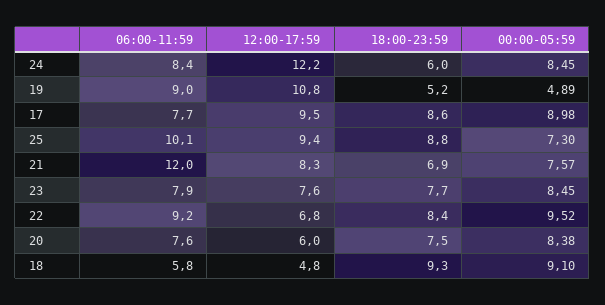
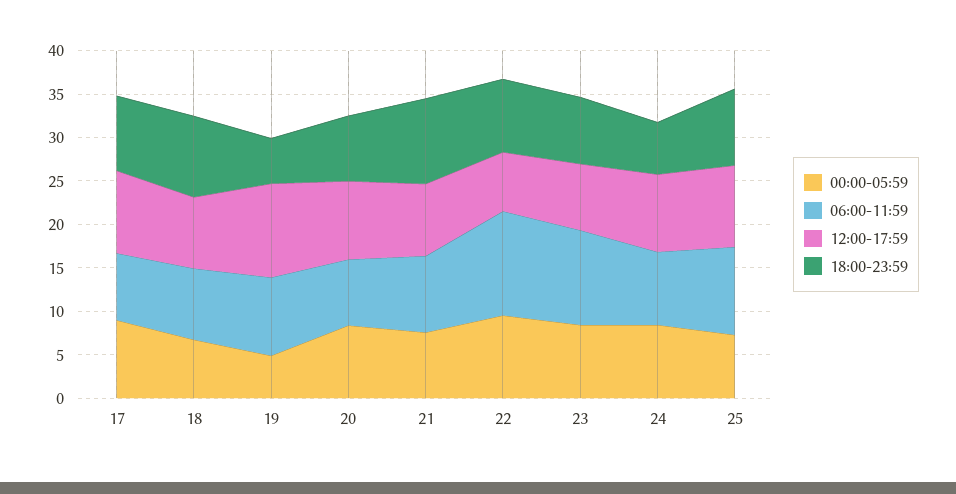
12:00-17:59, 24: 12.2 -> 9
06:00-11:59, 21: 12 -> 9
18:00-23:59, 21: 6.9 -> 10
06:00-11:59, 23: 7.9 -> 11
06:00-11:59, 22: 9.2 -> 12
12:00-17:59, 20: 6 -> 9
06:00-11:59, 18: 5.8 -> 8
12:00-17:59, 18: 4.8 -> 8
00:00-05:59, 18: 9.1 -> 7

